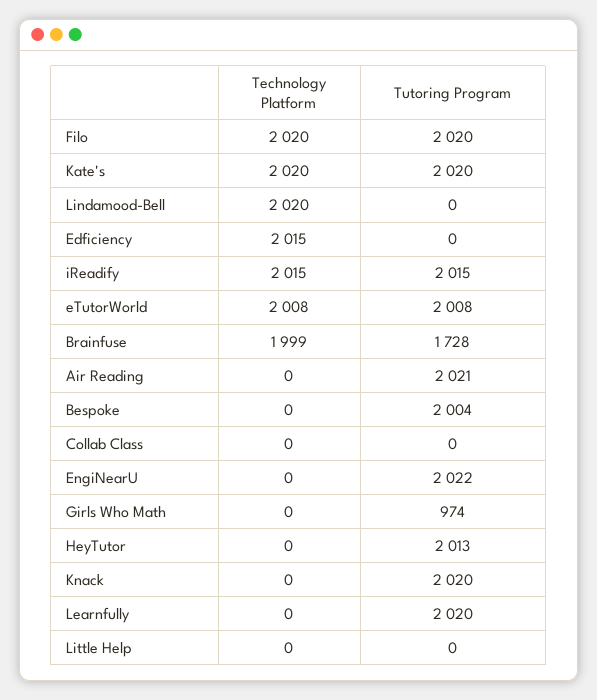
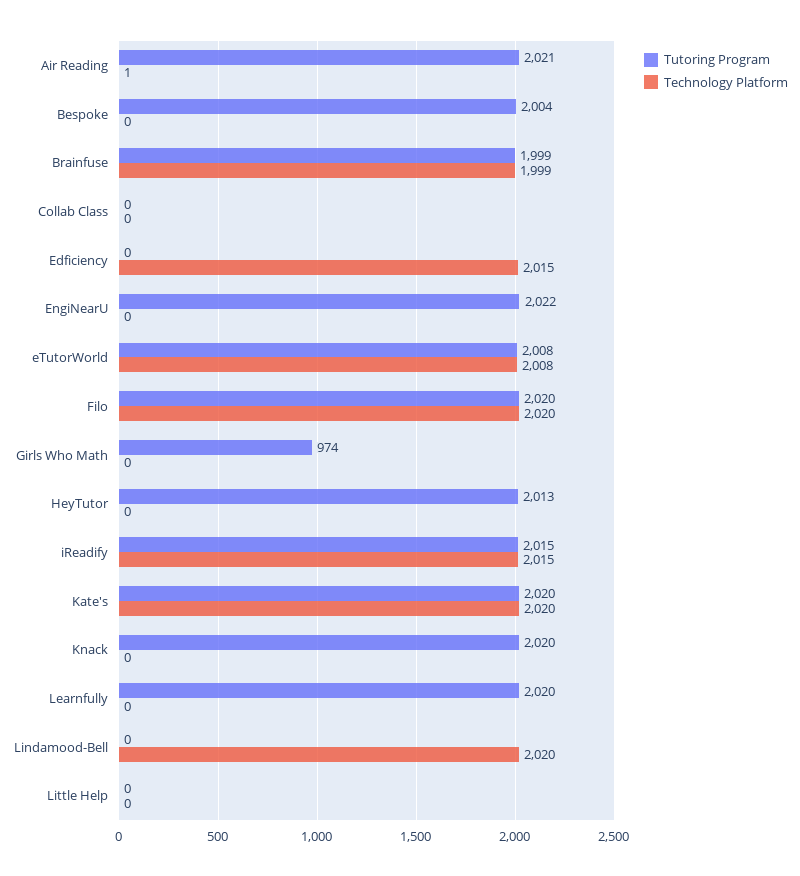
Tutoring Program, Brainfuse: 1728 -> 1999
Technology Platform, Air Reading: 0 -> 1

